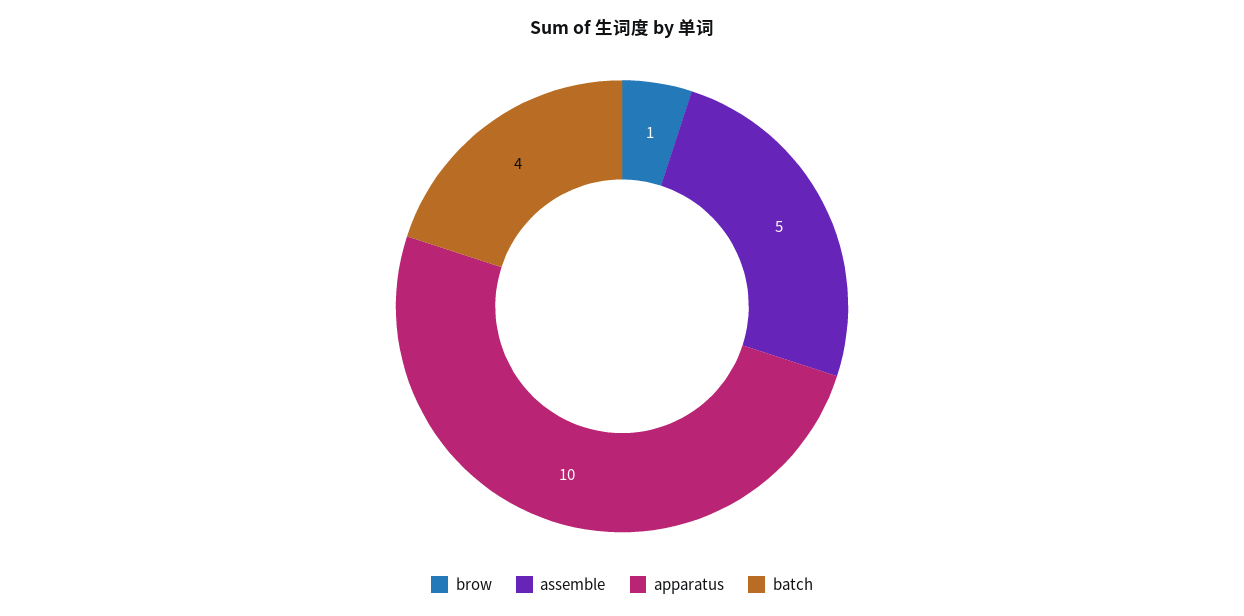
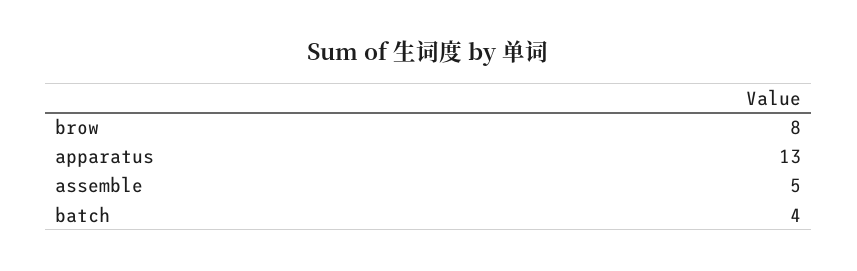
brow: 1 -> 8
apparatus: 10 -> 13

